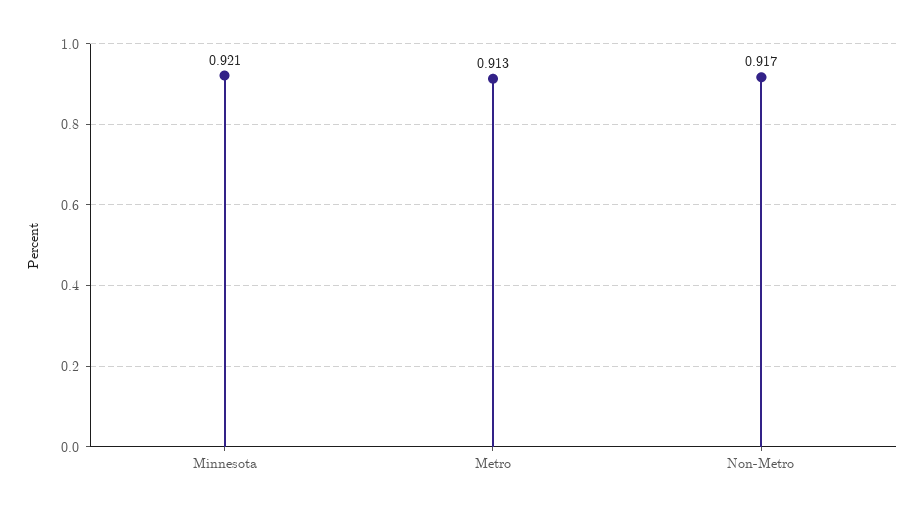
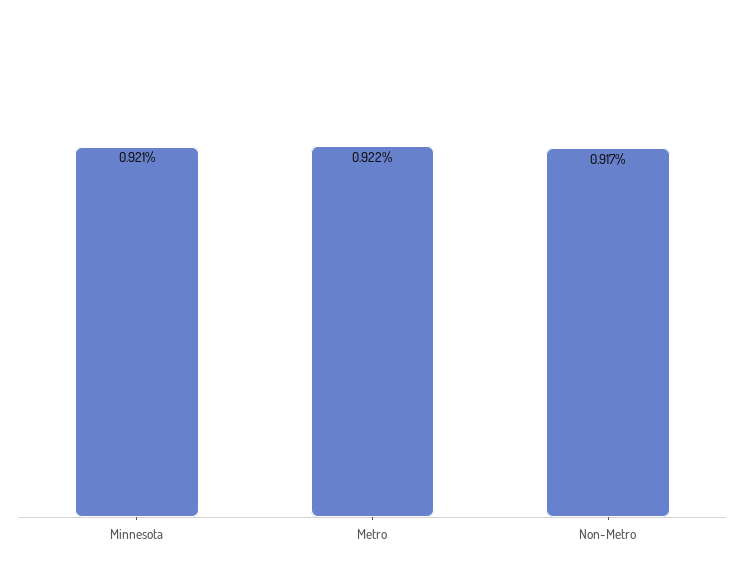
Metro: 0.913 -> 0.922

